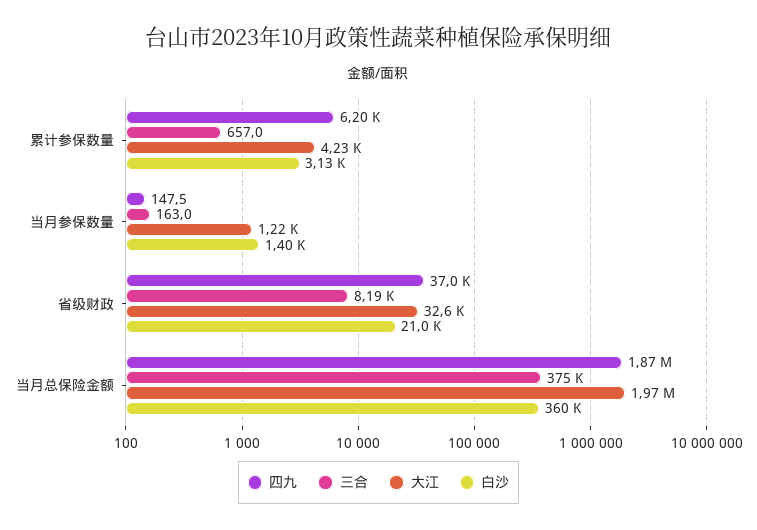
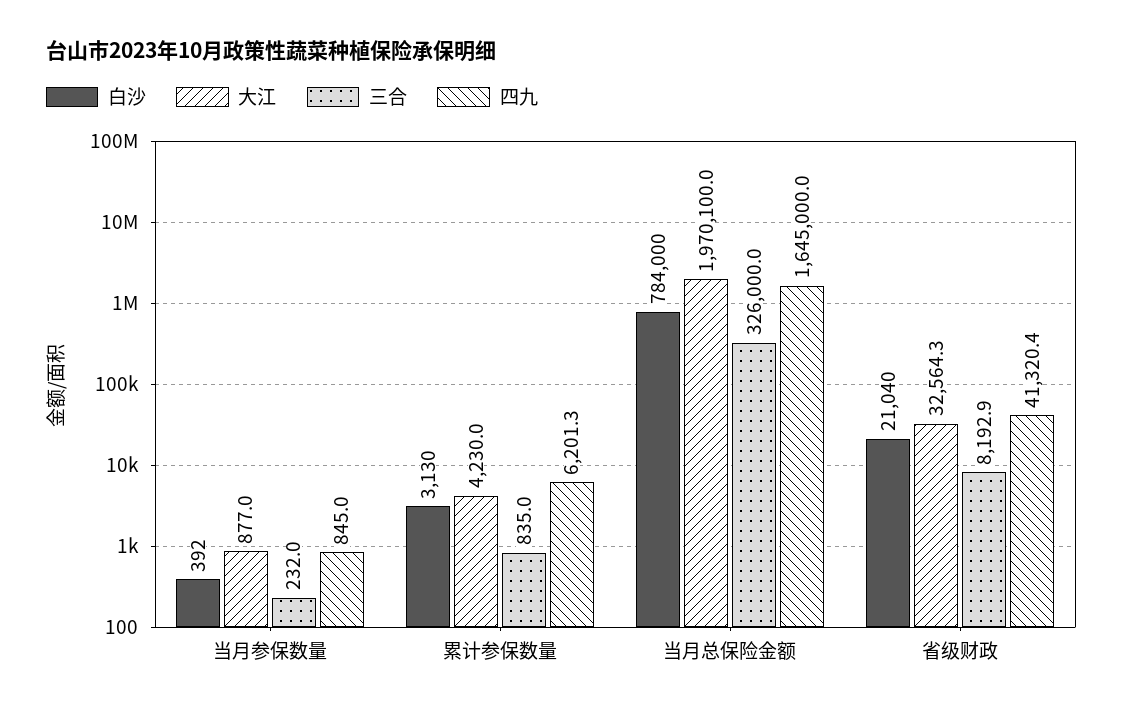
三合, 累计参保数量: 657 -> 835
四九, 当月参保数量: 147.5 -> 845
三合, 当月参保数量: 163 -> 232
大江, 当月参保数量: 1220 -> 877
白沙, 当月参保数量: 1400 -> 392
四九, 省级财政: 37000 -> 41320.4
四九, 当月总保险金额: 1870000 -> 1645000
三合, 当月总保险金额: 375000 -> 326000
白沙, 当月总保险金额: 360000 -> 784000

